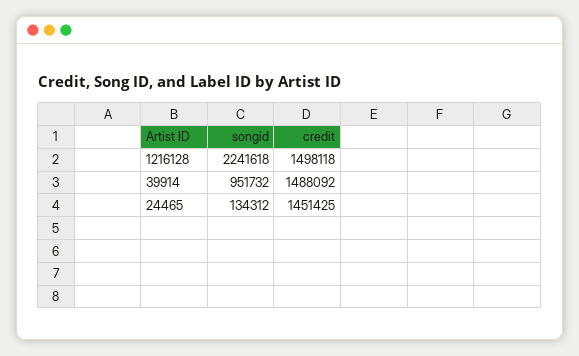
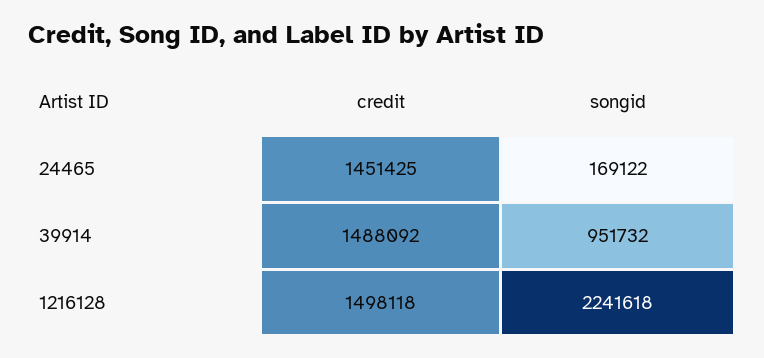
songid, 24465: 134312 -> 169122

